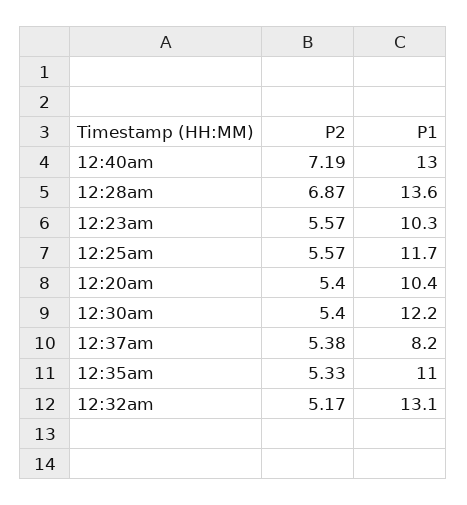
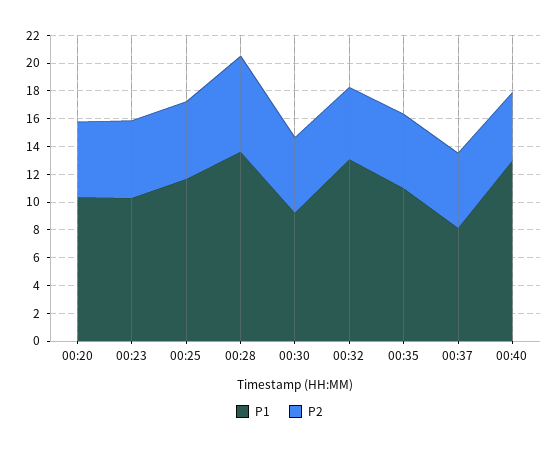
P2, 12:40am: 7.19 -> 5
P1, 12:30am: 12.2 -> 9

